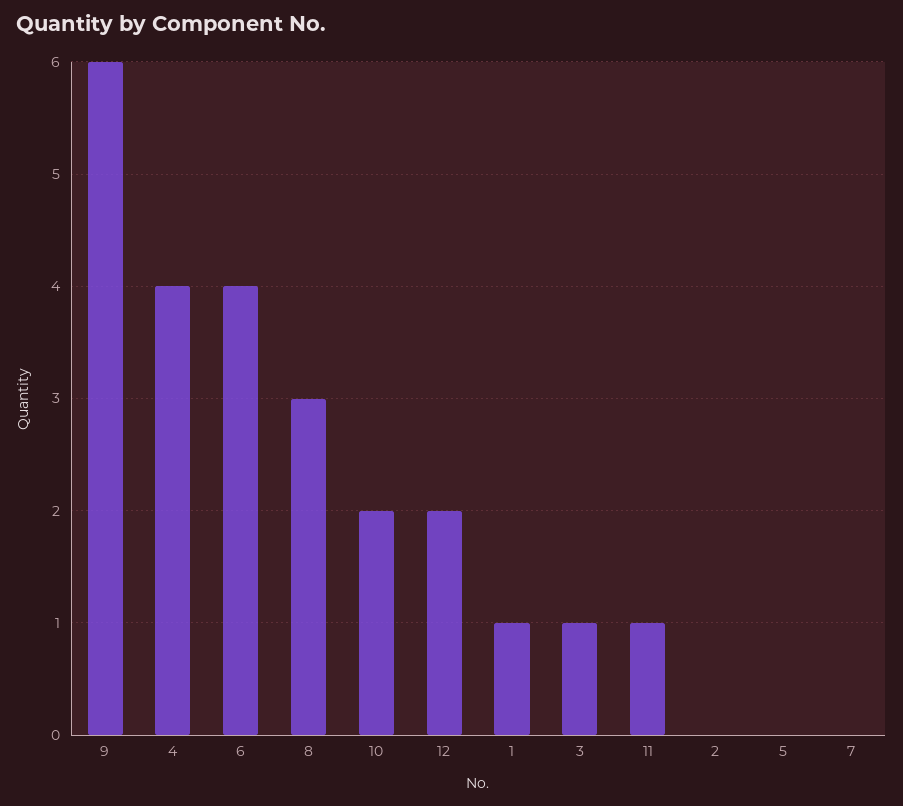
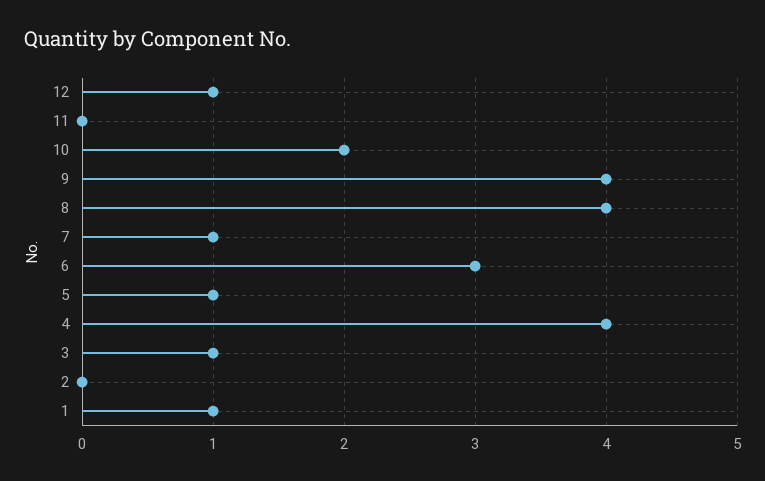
9: 6 -> 4
6: 4 -> 3
8: 3 -> 4
12: 2 -> 1
11: 1 -> 0
5: 0 -> 1
7: 0 -> 1

